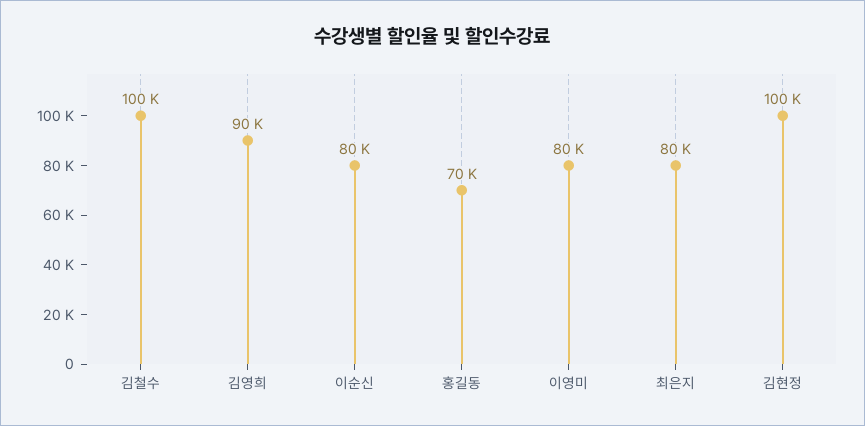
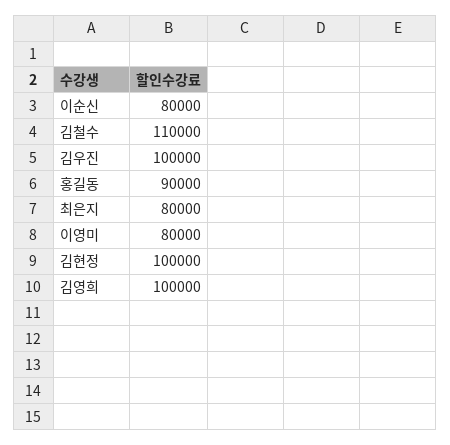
김철수: 100000 -> 110000
김영희: 90000 -> 100000
홍길동: 70000 -> 90000
김우진: none -> 100000

